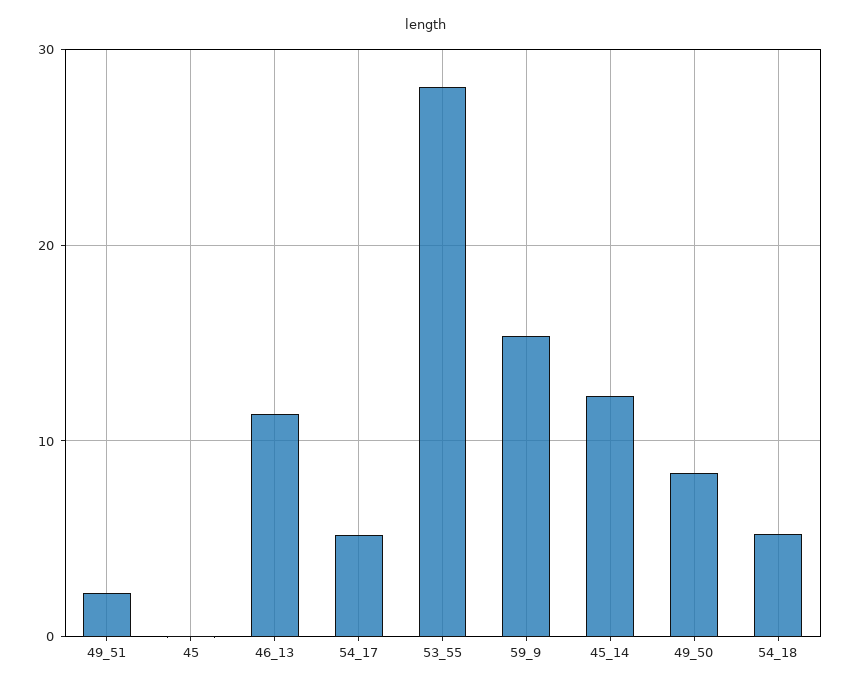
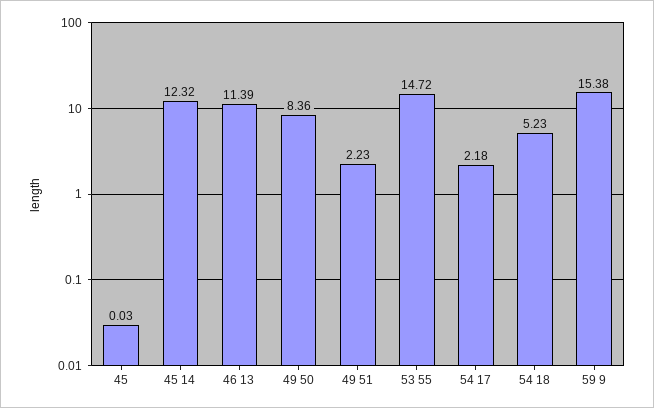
54_17: 5 -> 2.18
53_55: 28 -> 14.72

